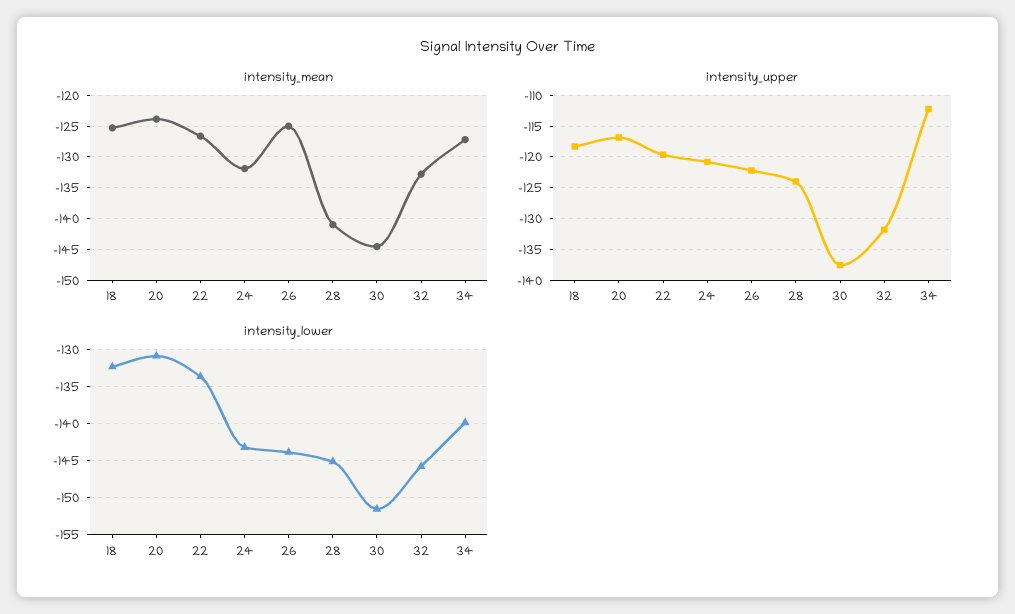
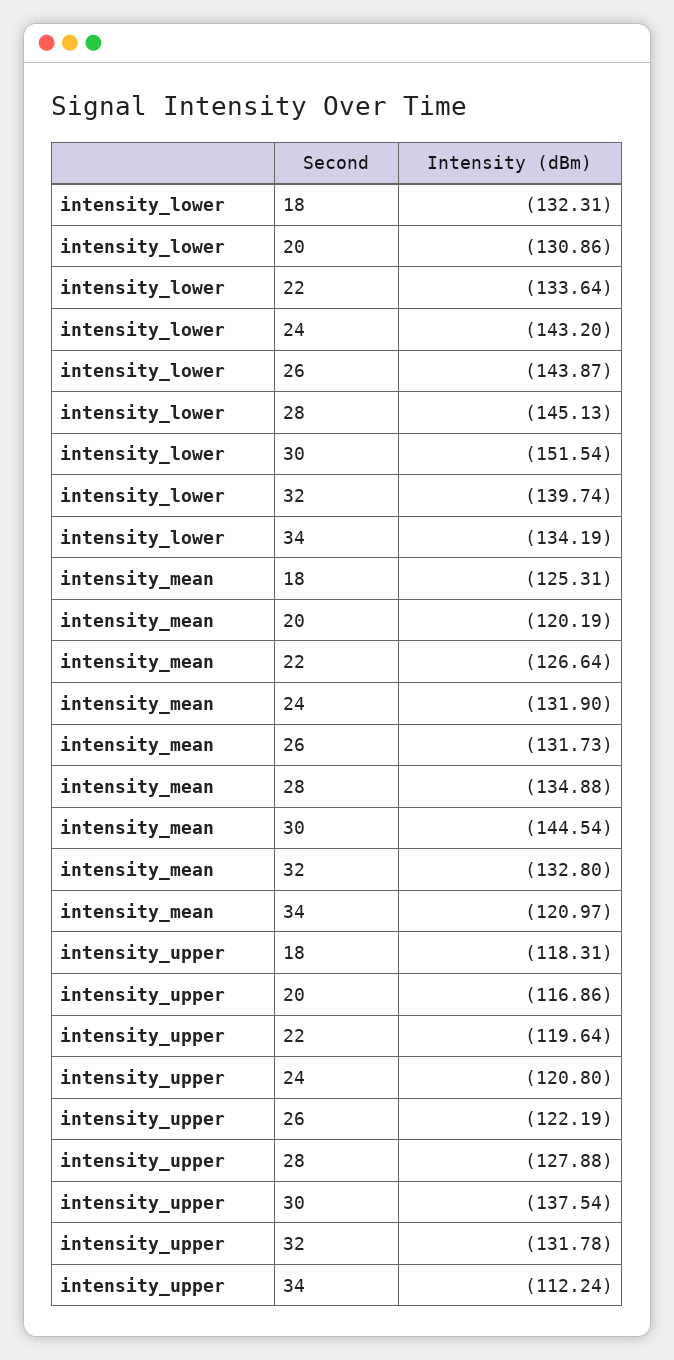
intensity_mean, 20: -124 -> -120.19
intensity_mean, 26: -125 -> -131.73
intensity_mean, 28: -141 -> -134.88
intensity_mean, 34: -127 -> -120.97
intensity_upper, 28: -124 -> -127.88
intensity_lower, 32: -146 -> -139.74
intensity_lower, 34: -140 -> -134.19

